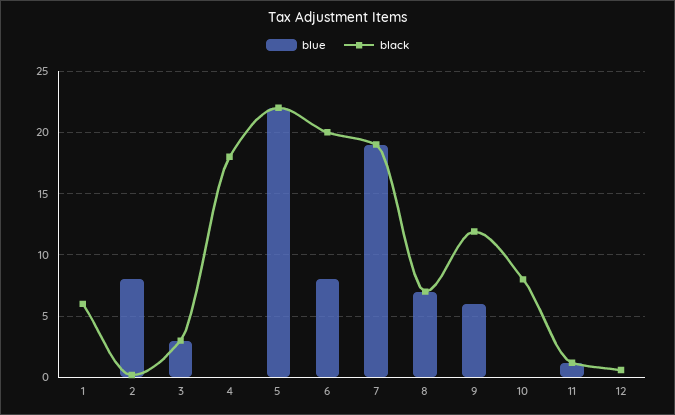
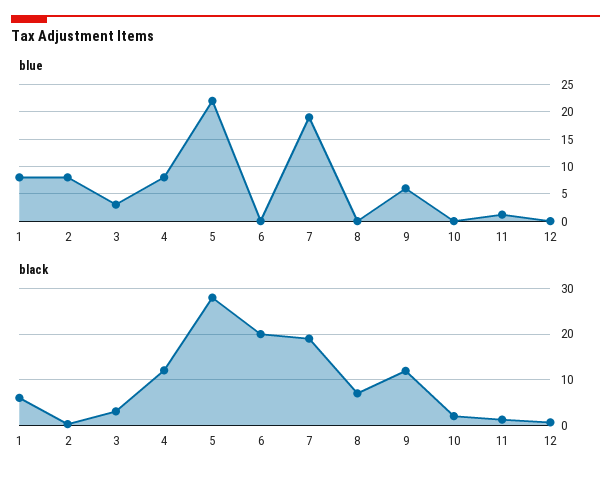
blue, 1: 0 -> 7.5
blue, 4: 0 -> 7.5
black, 4: 18 -> 12
black, 5: 22 -> 28
blue, 6: 8 -> 0
blue, 8: 7 -> 0
black, 10: 8 -> 2

